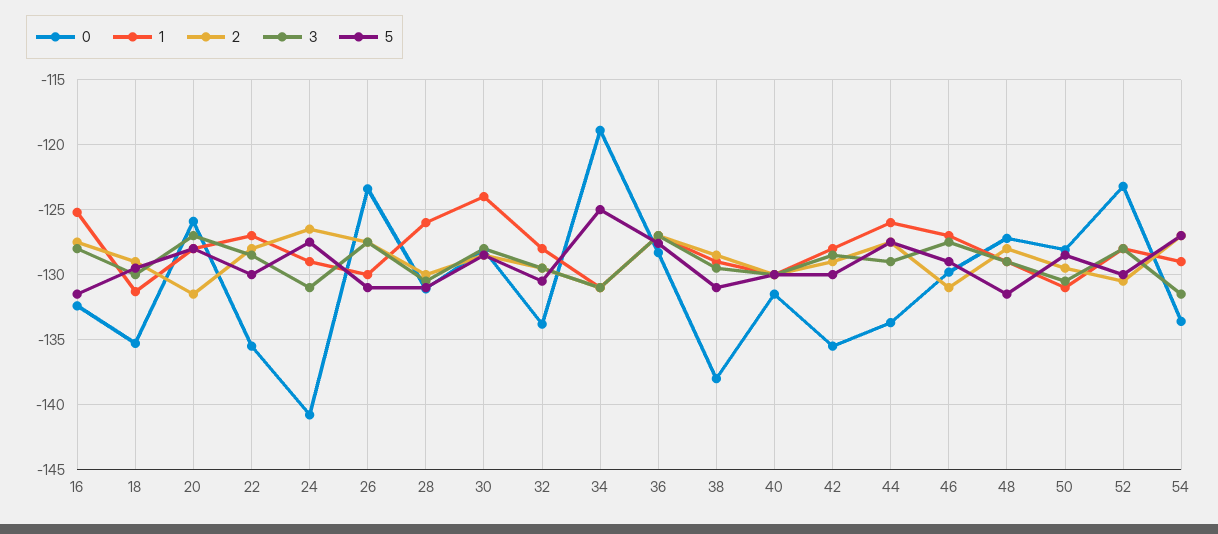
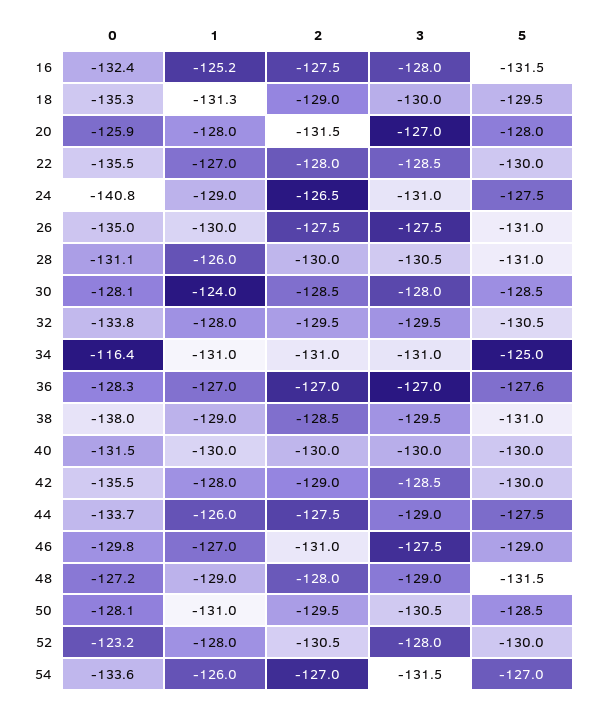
0, 26: -123.5 -> -135
0, 34: -119 -> -116.4
1, 54: -129 -> -126

